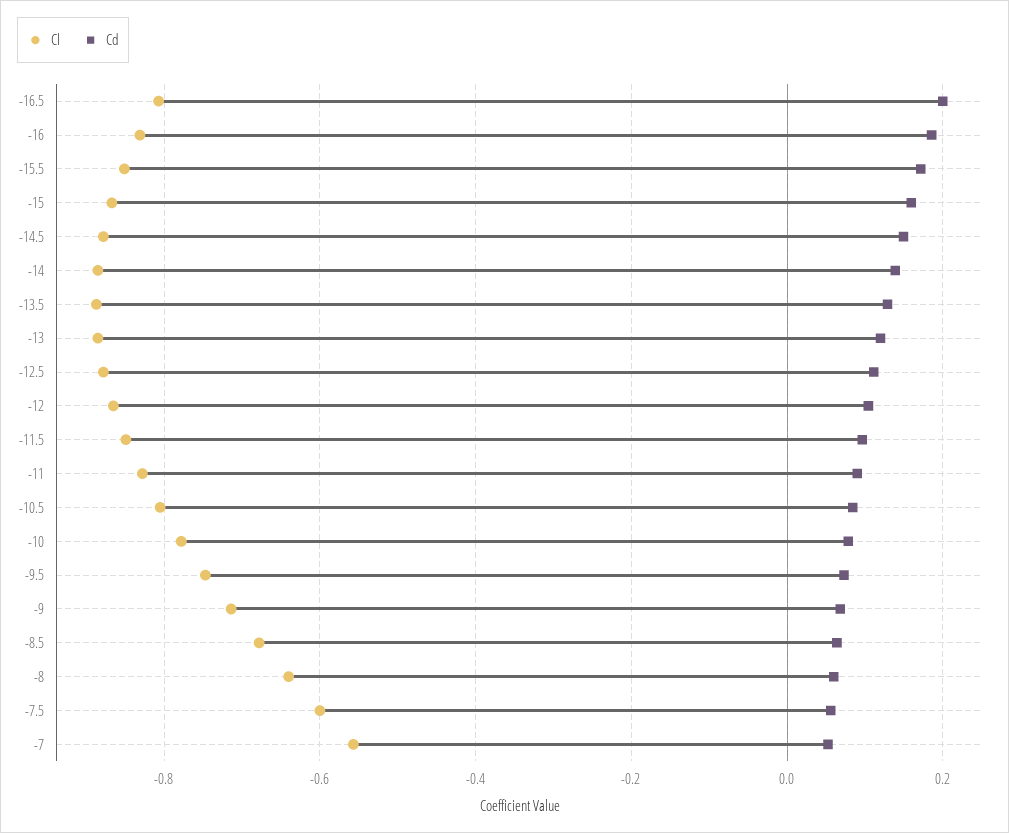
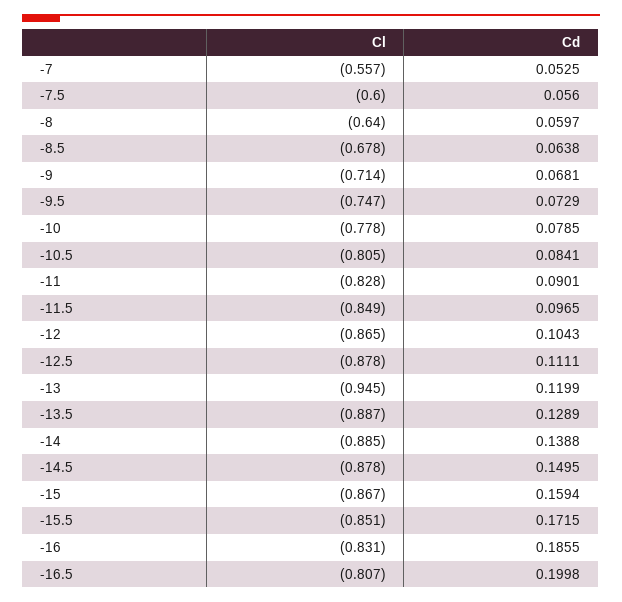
Cl, -13: -0.88 -> -0.945

